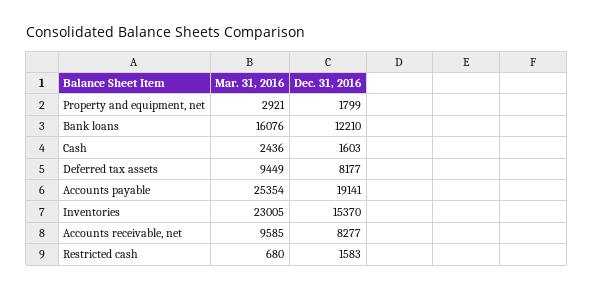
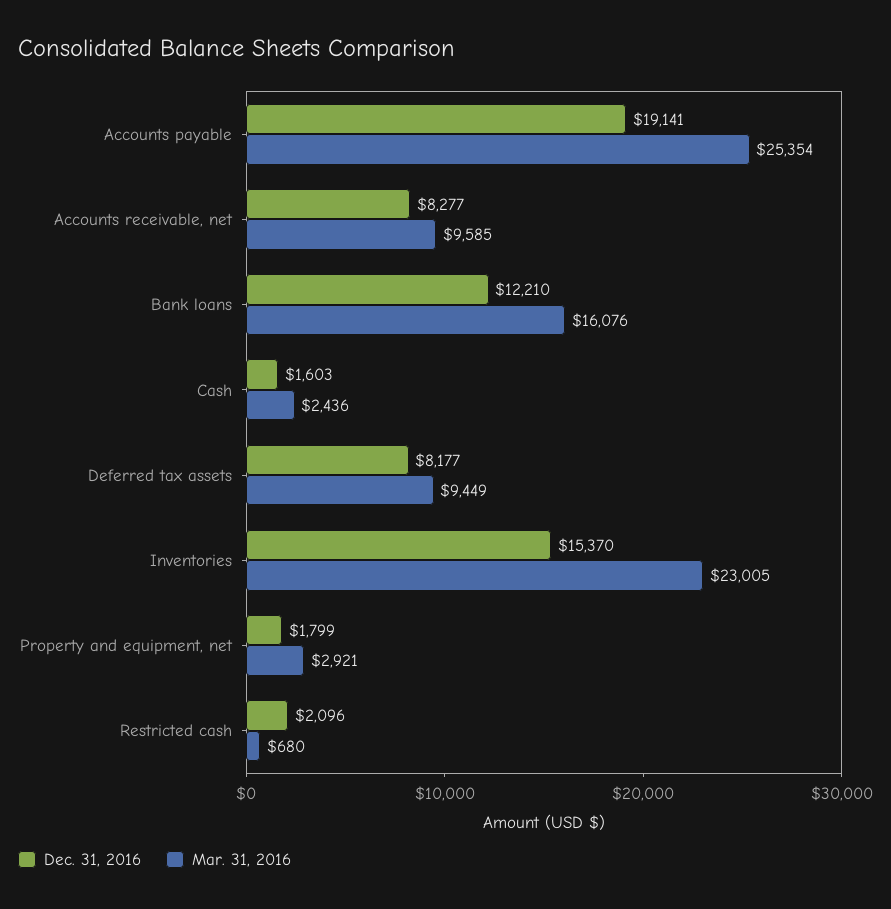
Dec. 31, 2016, Restricted cash: 1583 -> 2096

